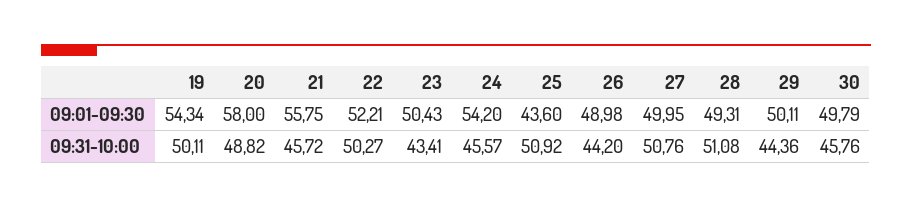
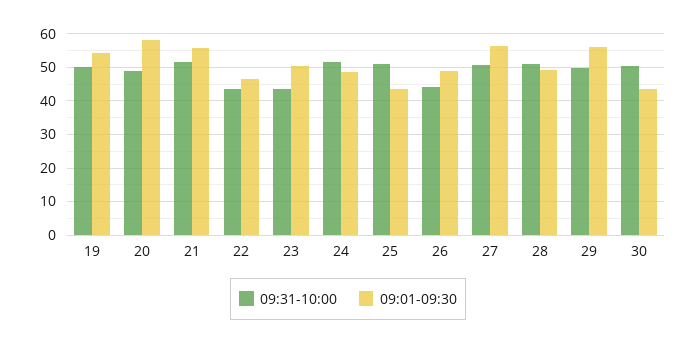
09:01-09:30, 22: 52.21 -> 46
09:01-09:30, 24: 54.2 -> 48
09:01-09:30, 27: 49.95 -> 56
09:01-09:30, 29: 50.11 -> 56
09:01-09:30, 30: 49.79 -> 44
09:31-10:00, 21: 45.72 -> 52
09:31-10:00, 22: 50.27 -> 44
09:31-10:00, 24: 45.57 -> 52
09:31-10:00, 29: 44.36 -> 50
09:31-10:00, 30: 45.76 -> 50

